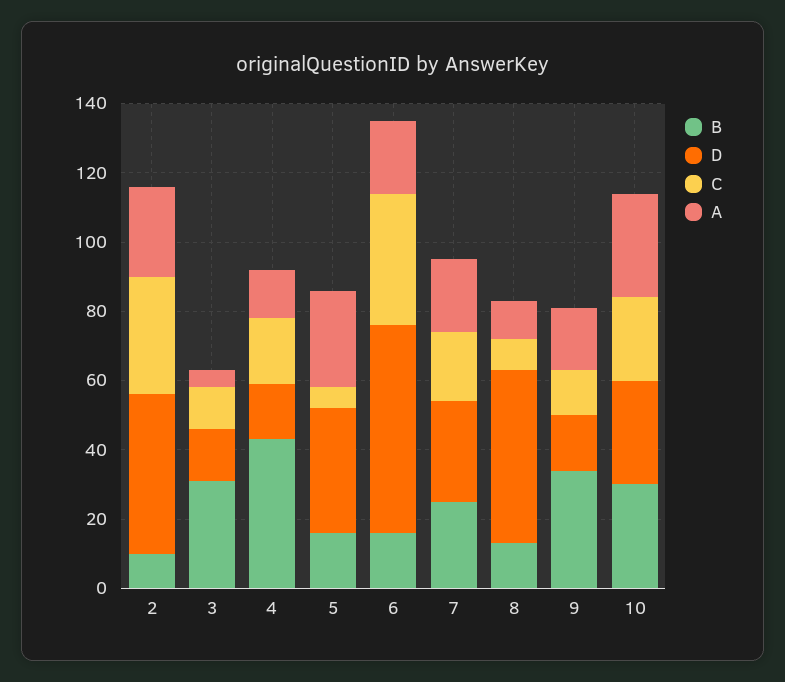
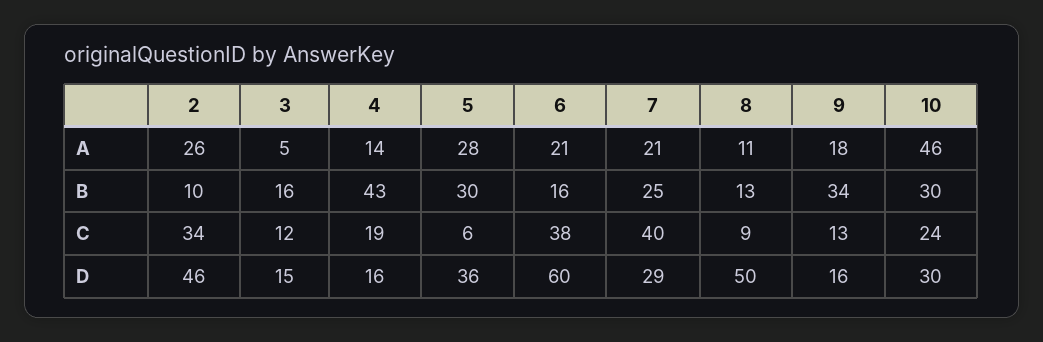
B, 3: 30 -> 16
B, 5: 15 -> 30
C, 7: 20 -> 40
A, 10: 30 -> 46

